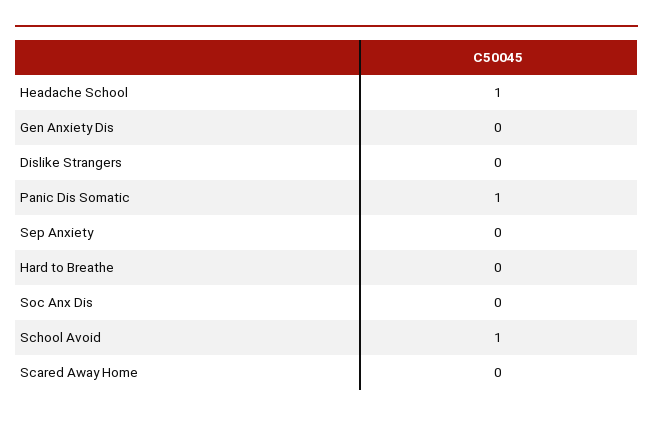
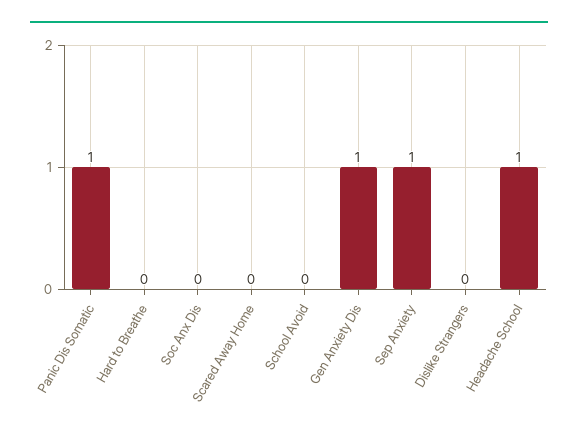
Gen Anxiety Dis: 0 -> 1
Sep Anxiety: 0 -> 1
School Avoid: 1 -> 0

